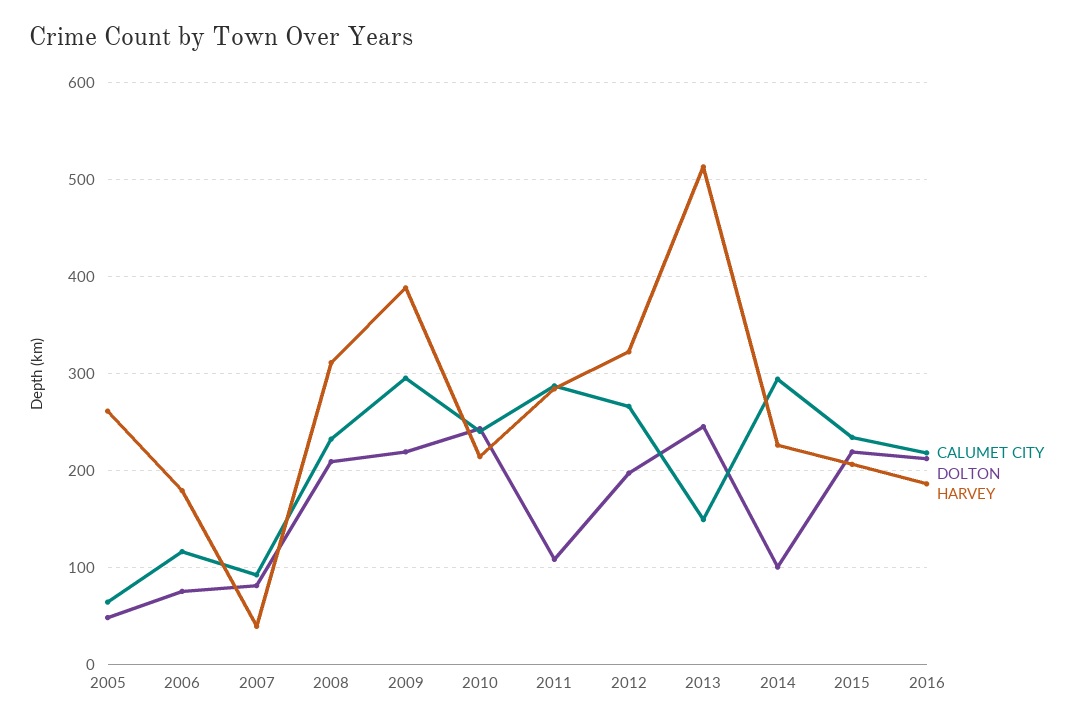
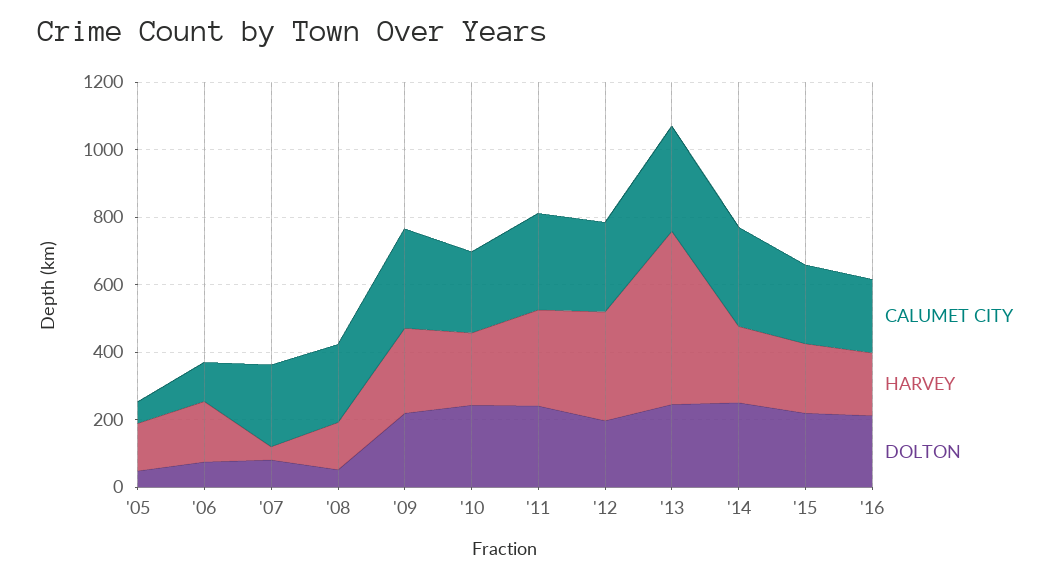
HARVEY, 2005: 260 -> 150
CALUMET CITY, 2007: 90 -> 250
DOLTON, 2008: 210 -> 50
HARVEY, 2008: 310 -> 150
HARVEY, 2009: 390 -> 250
DOLTON, 2011: 110 -> 250
CALUMET CITY, 2013: 150 -> 300
DOLTON, 2014: 100 -> 250

